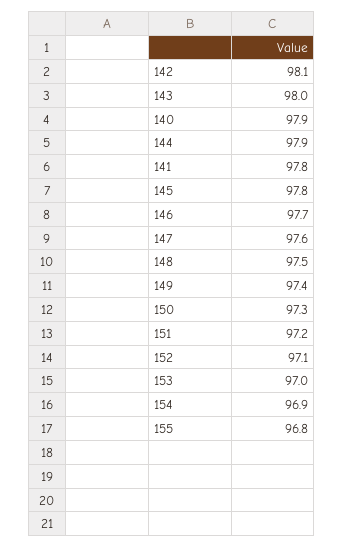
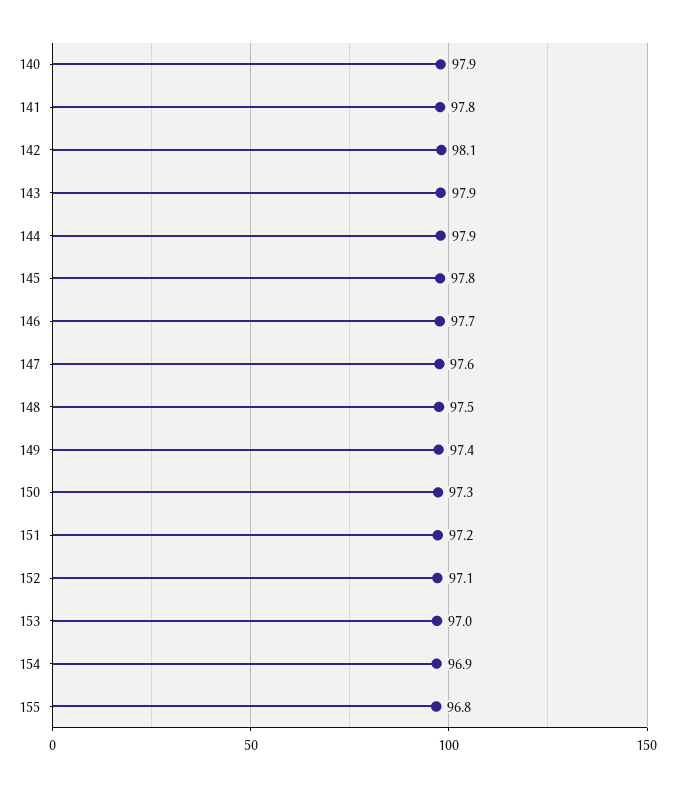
143: 98 -> 97.9

